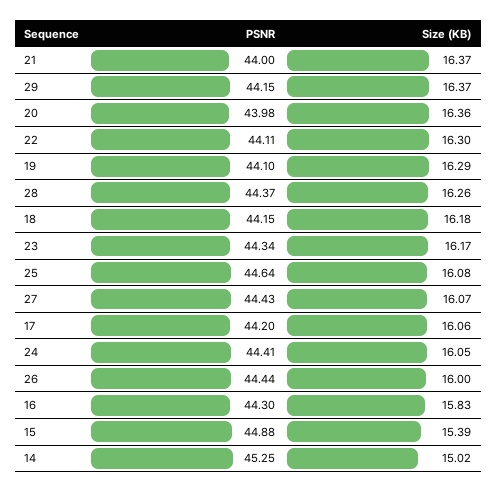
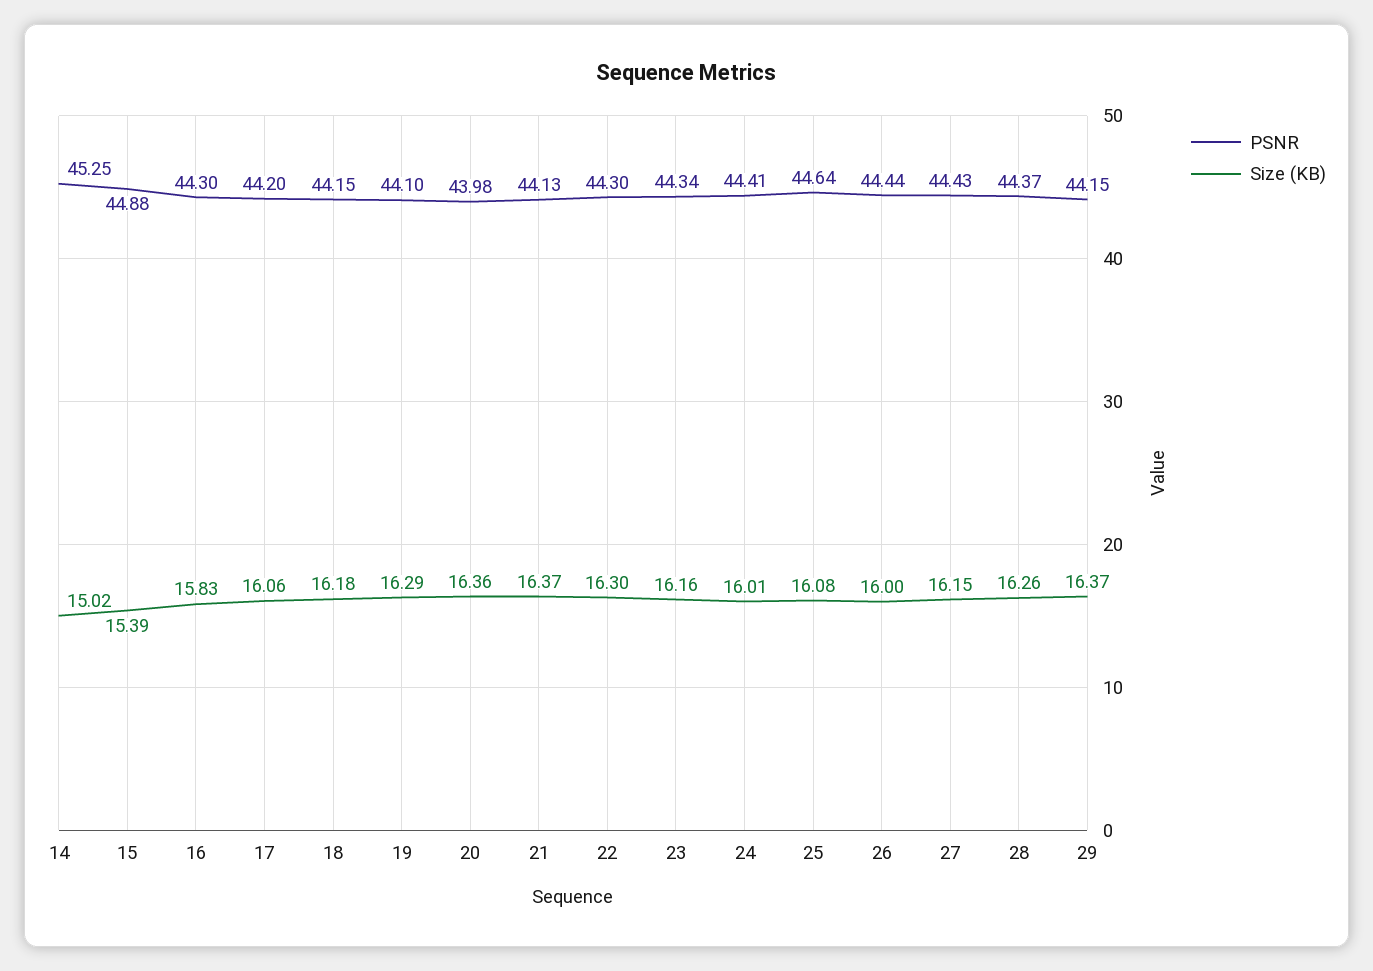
PSNR, 21: 44 -> 44.13
PSNR, 22: 44.11 -> 44.3
Size (KB), 23: 16.17 -> 16.16
Size (KB), 27: 16.07 -> 16.15
Size (KB), 24: 16.05 -> 16.01

